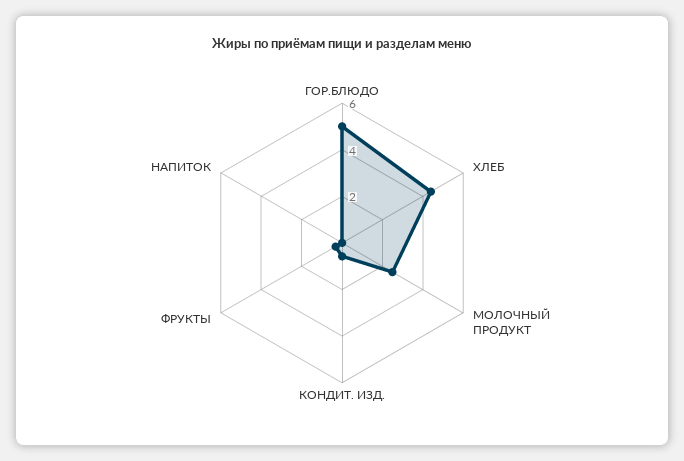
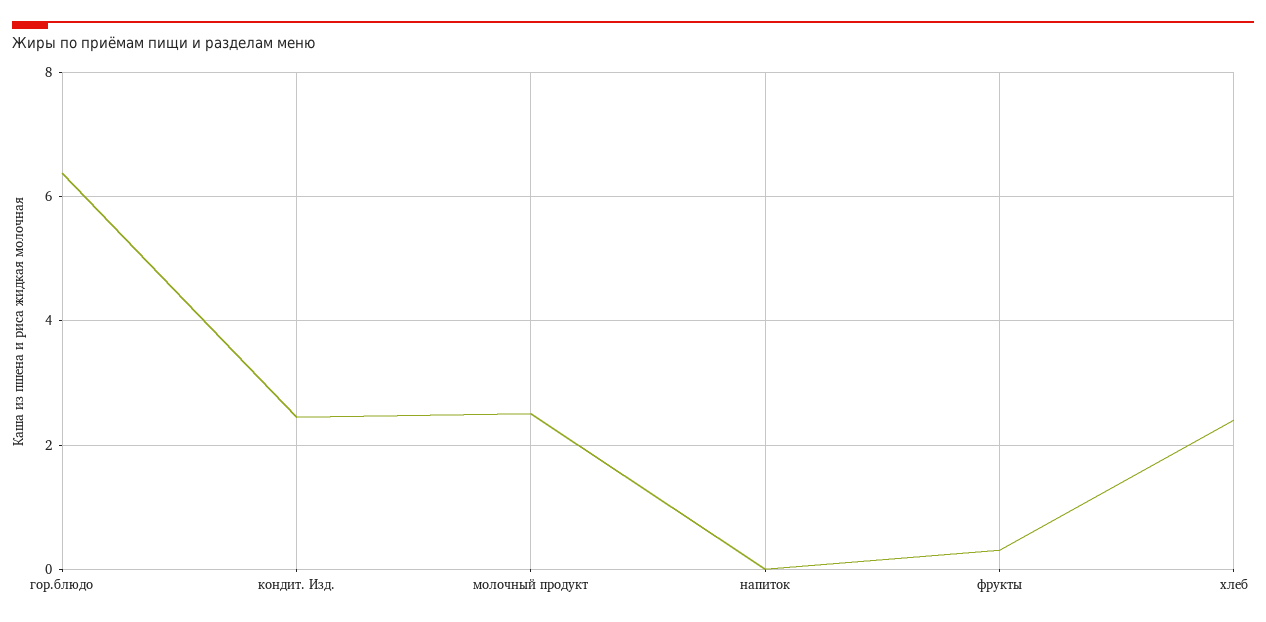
ГОР.БЛЮДО: 5 -> 6.4
ХЛЕБ: 4.5 -> 2.4
КОНДИТ. ИЗД.: 0.5 -> 2.4

